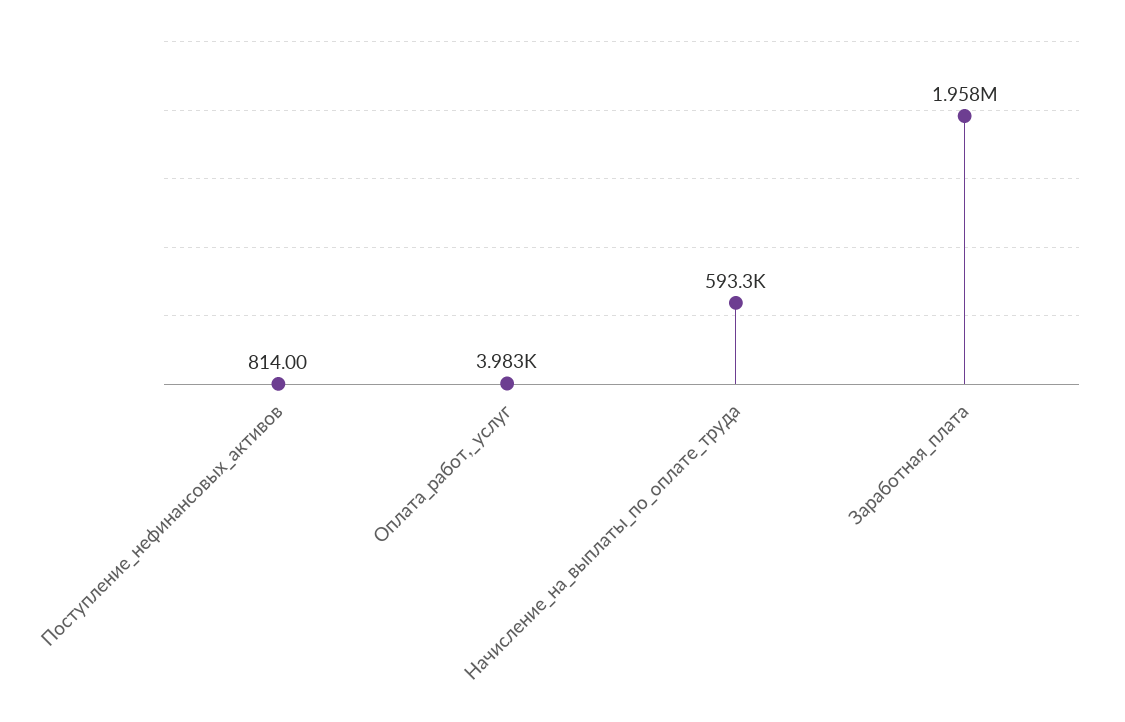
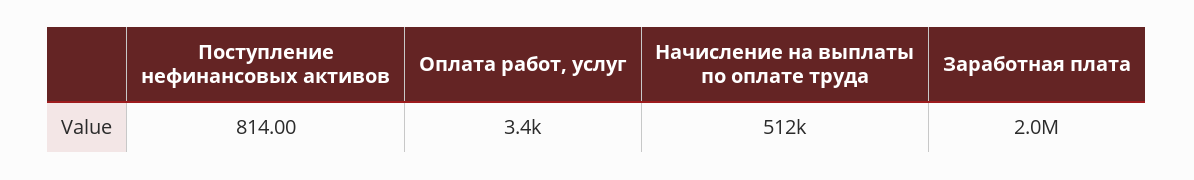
Оплата_работ,_услуг: 3983 -> 3400
Начисление_на_выплаты_по_оплате_труда: 593300 -> 512000

